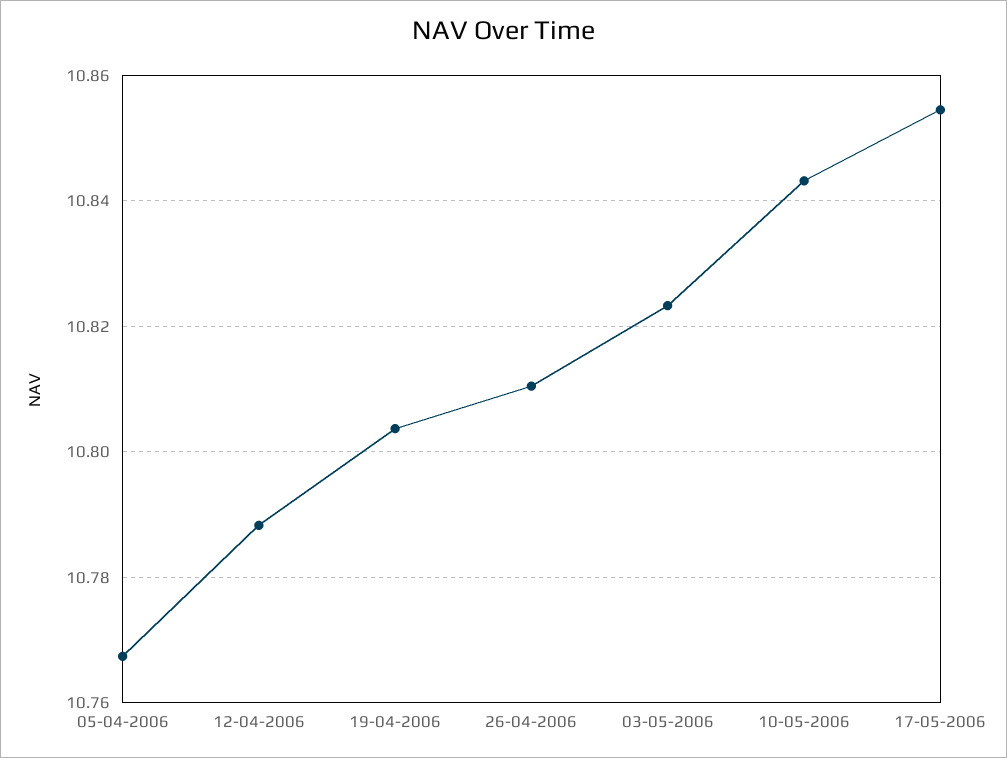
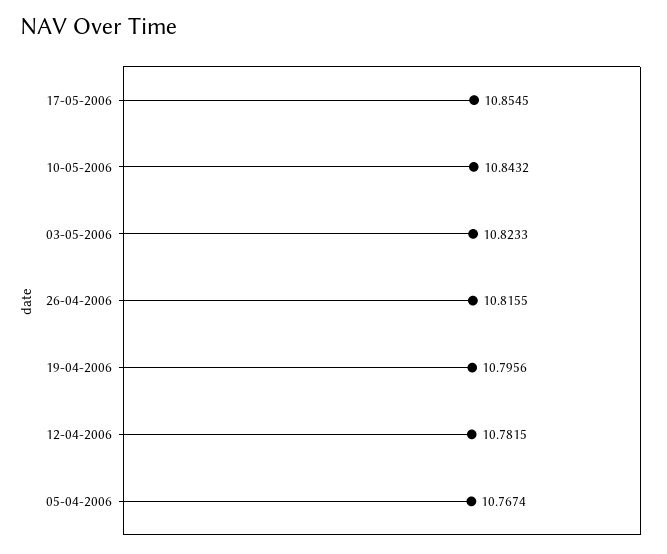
12-04-2006: 10.788 -> 10.7815
19-04-2006: 10.804 -> 10.7956
26-04-2006: 10.81 -> 10.8155

